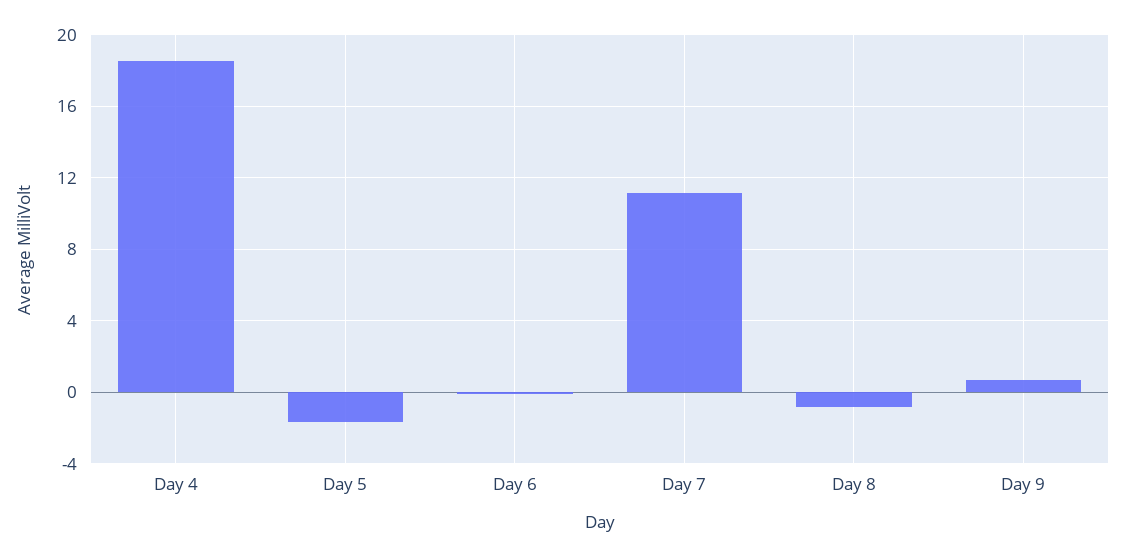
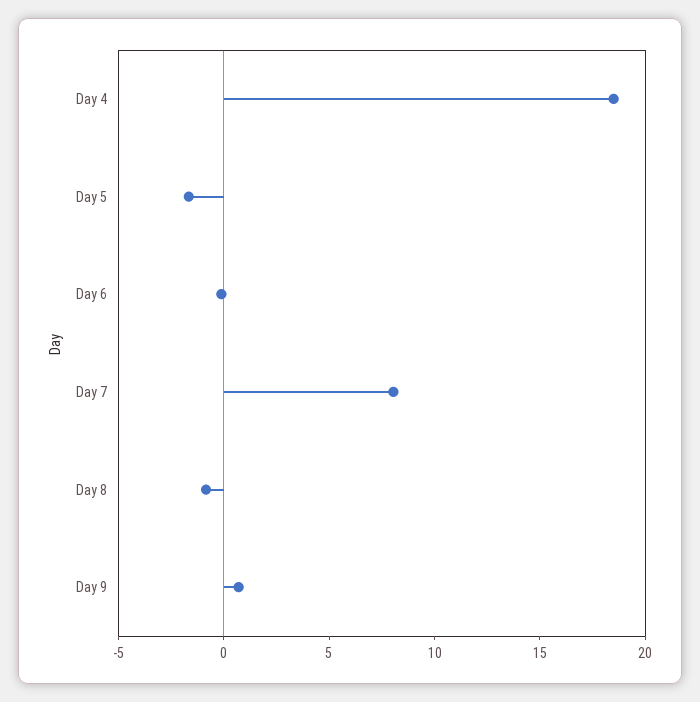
Day 7: 11 -> 8

